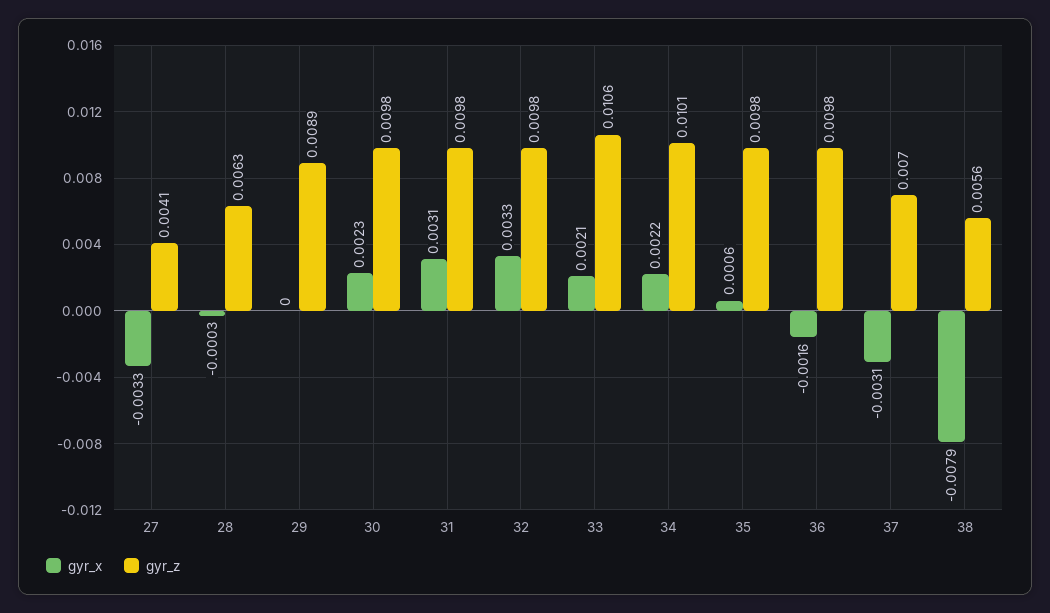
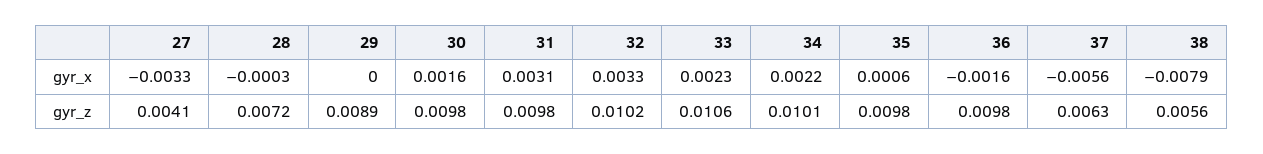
gyr_z, 28: 0.0063 -> 0.0072
gyr_x, 30: 0.0023 -> 0.0016
gyr_z, 32: 0.0098 -> 0.0102
gyr_x, 33: 0.0021 -> 0.0023
gyr_x, 37: -0.0031 -> -0.0056
gyr_z, 37: 0.007 -> 0.0063

